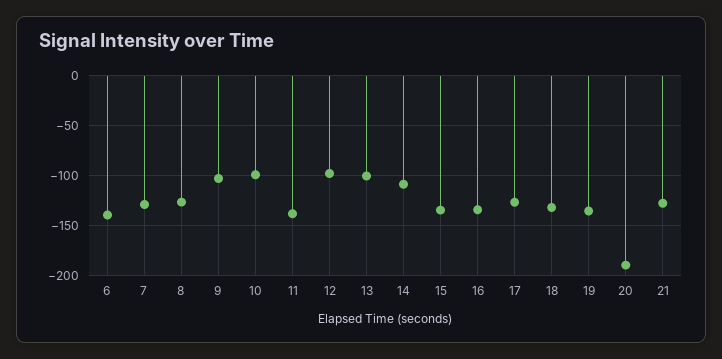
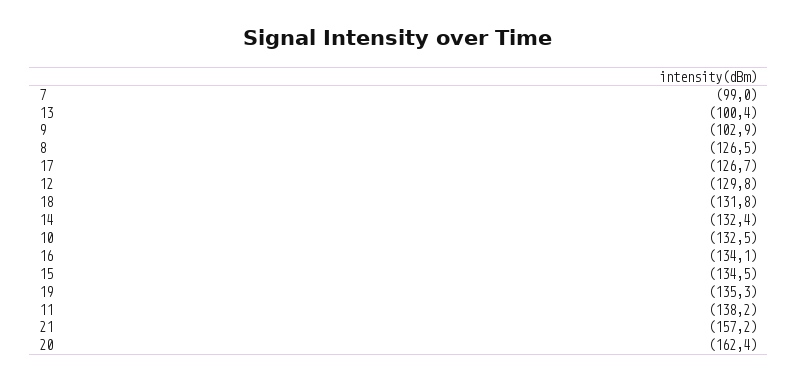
6: -140 -> none
7: -130 -> -99
10: -100 -> -132.5
12: -100 -> -129.8
14: -110 -> -132.4
20: -190 -> -162.4
21: -130 -> -157.2

